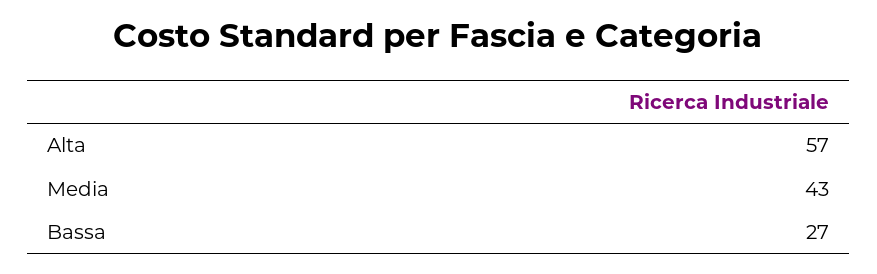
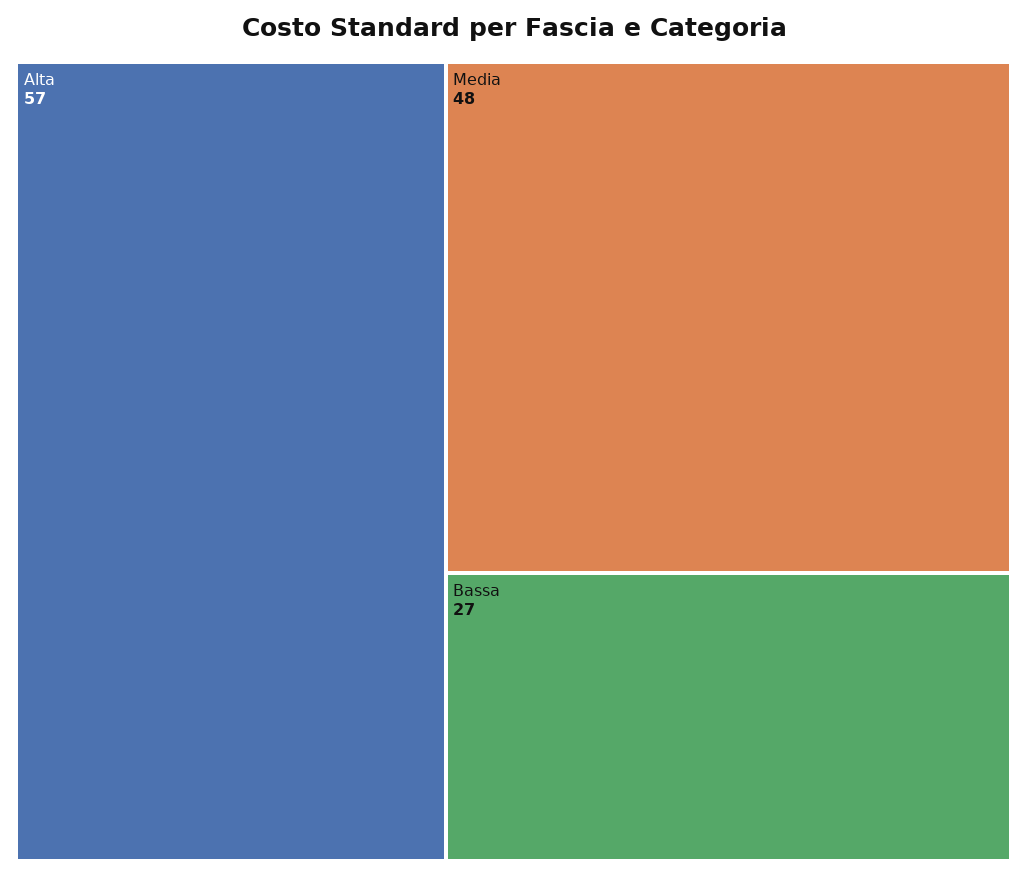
Media: 43 -> 48

